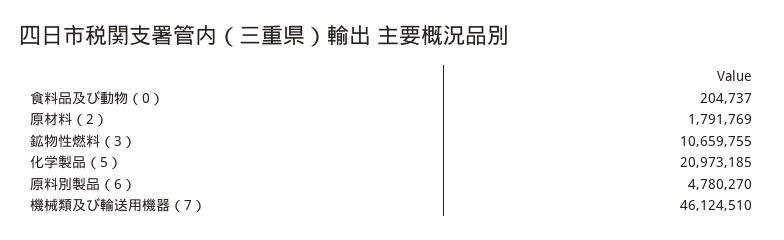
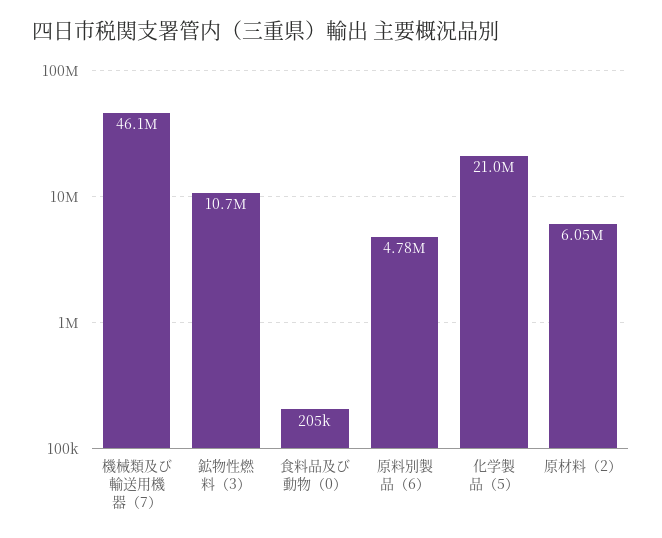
原材料（2）: 1791769 -> 6050000

